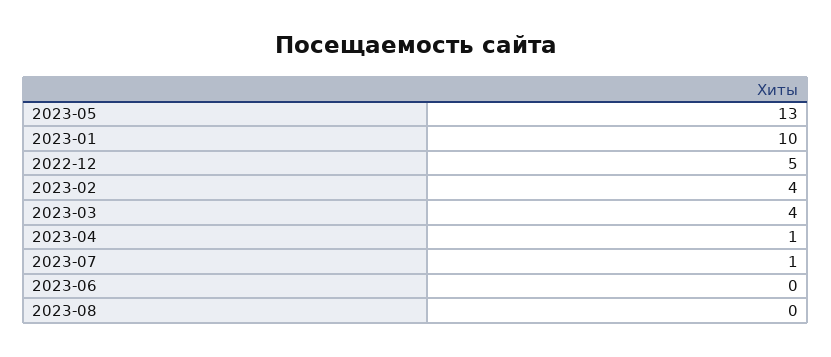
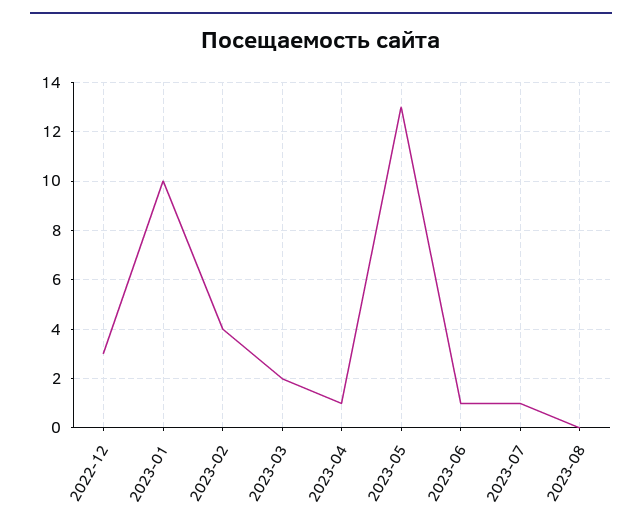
2022-12: 5 -> 3
2023-03: 4 -> 2
2023-06: 0 -> 1

